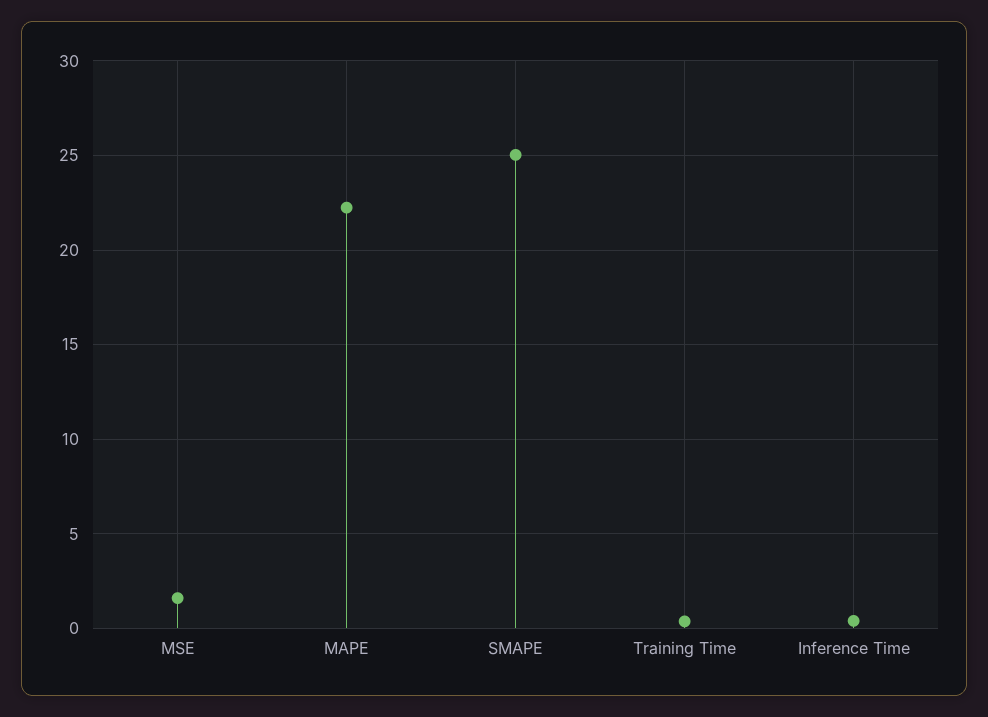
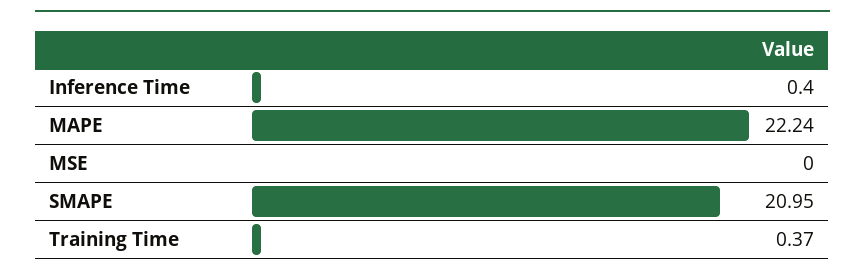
MSE: 1.5 -> 0
SMAPE: 25 -> 20.95

